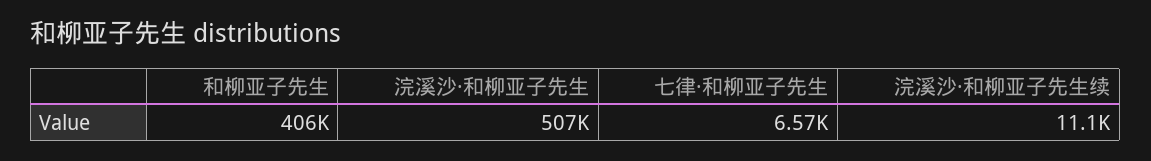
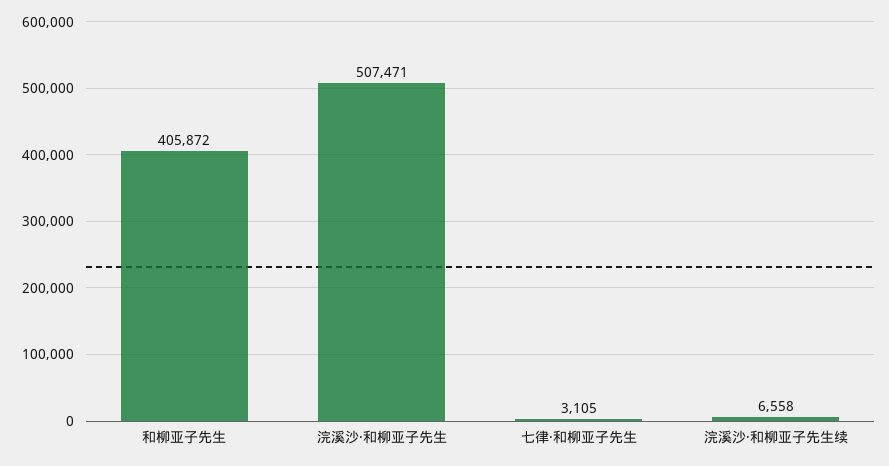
七律·和柳亚子先生: 6570 -> 3105
浣溪沙·和柳亚子先生续: 11100 -> 6558

